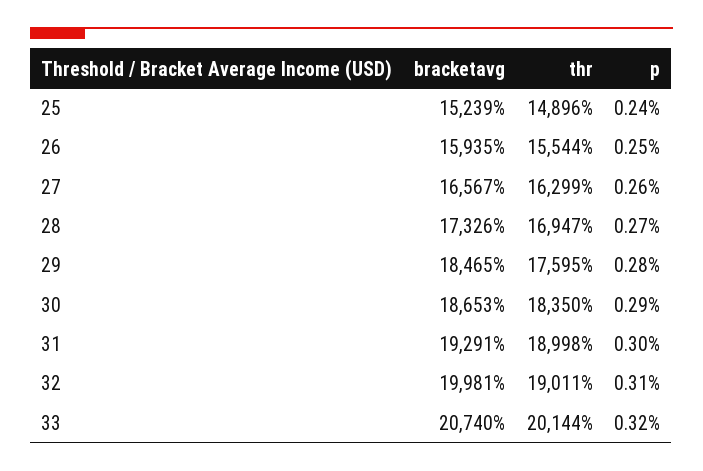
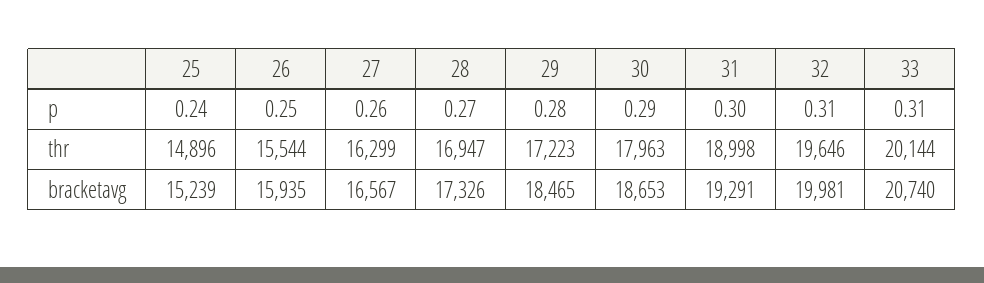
thr, 29: 17595 -> 17223
thr, 30: 18350 -> 17963
thr, 32: 19011 -> 19646
p, 33: 0.32 -> 0.31

